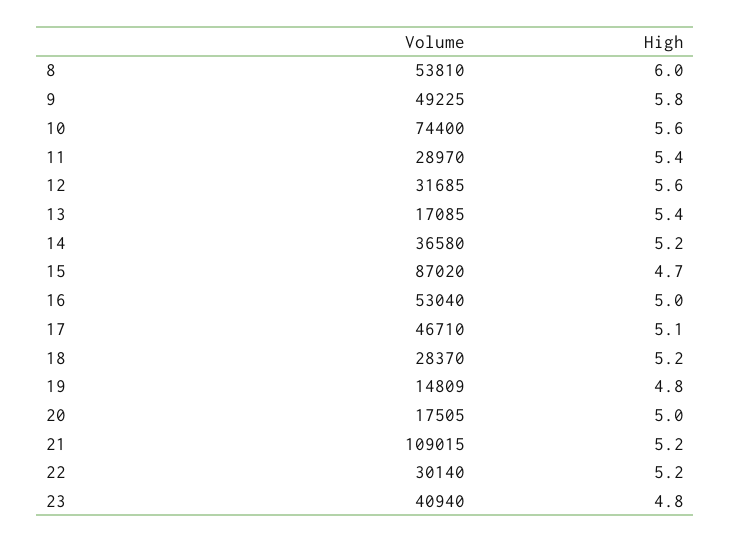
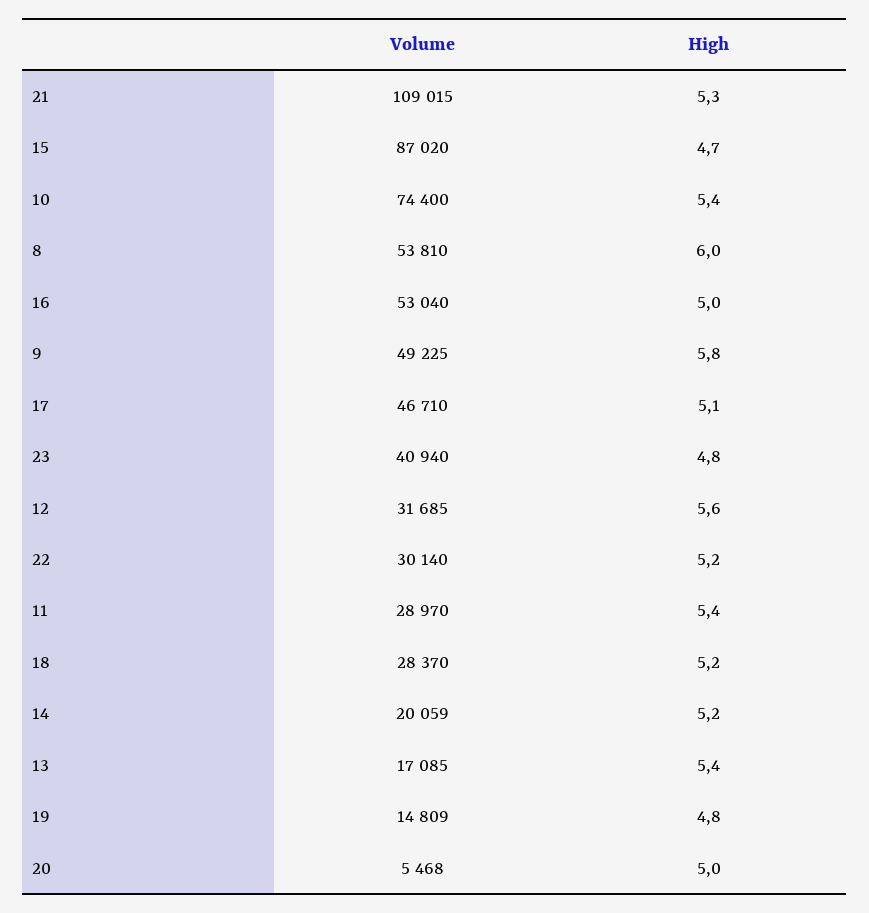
High, 10: 5.6 -> 5.4
Volume, 14: 36580 -> 20059
Volume, 20: 17505 -> 5468
High, 21: 5.2 -> 5.3

